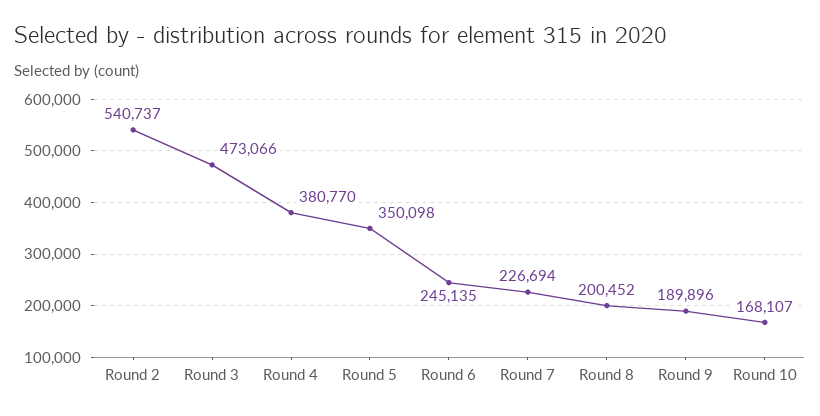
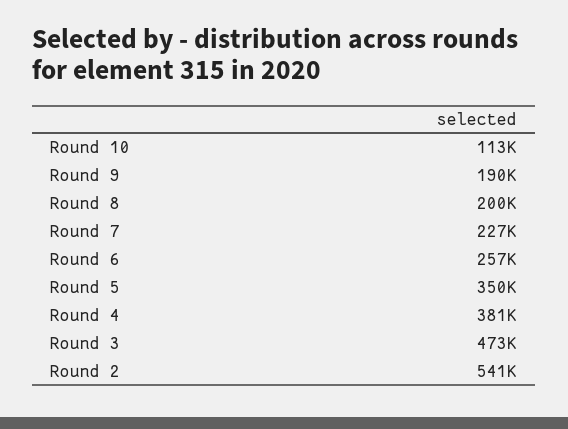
Round 6: 245135 -> 257000
Round 10: 168107 -> 113000

